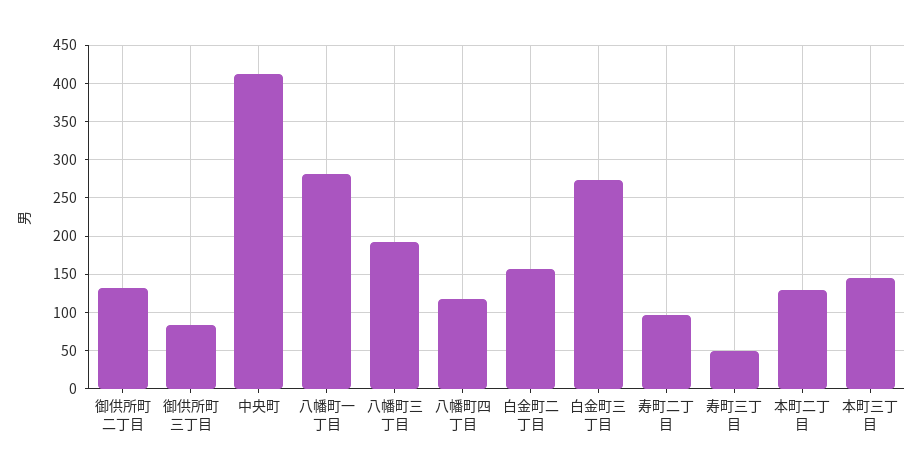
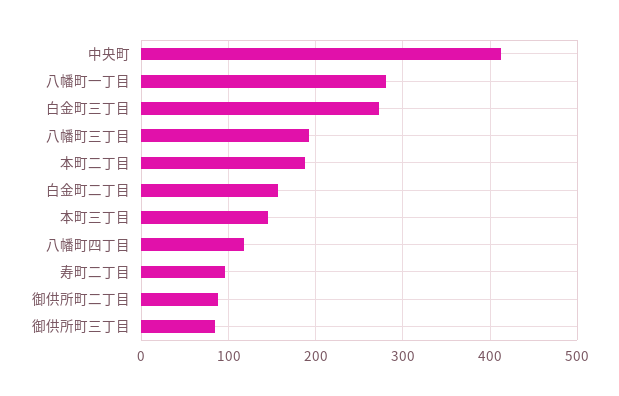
御供所町二丁目: 130 -> 90
寿町三丁目: 50 -> none
本町二丁目: 130 -> 190

